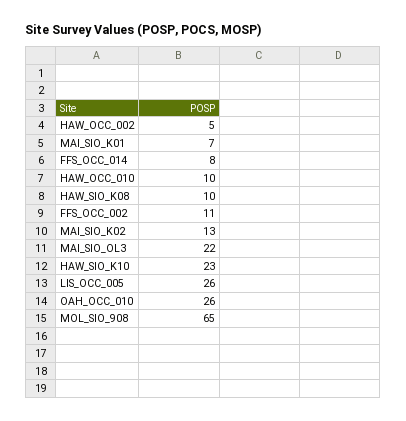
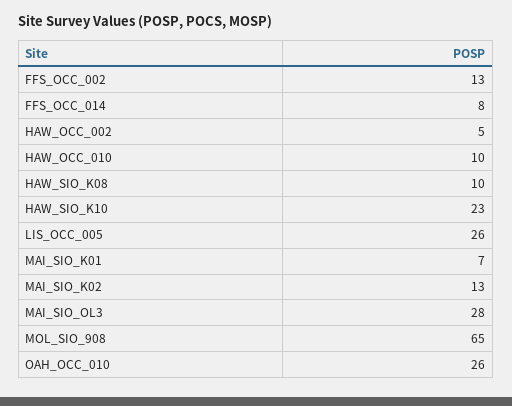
FFS_OCC_002: 11 -> 13
MAI_SIO_OL3: 22 -> 28

